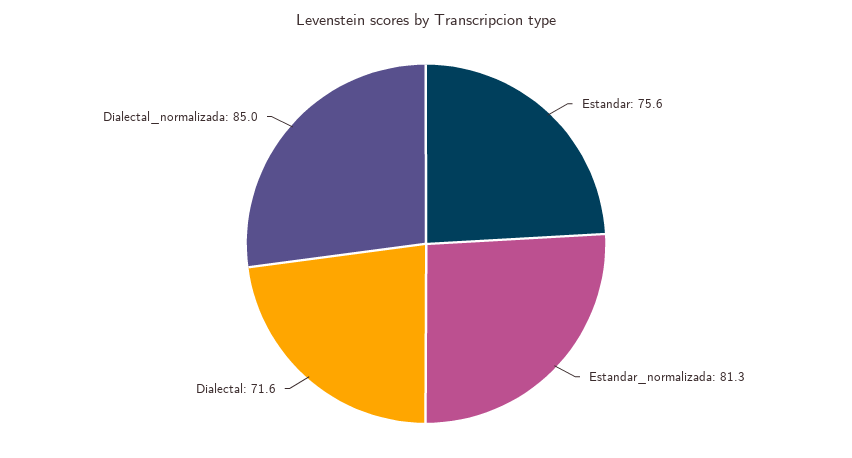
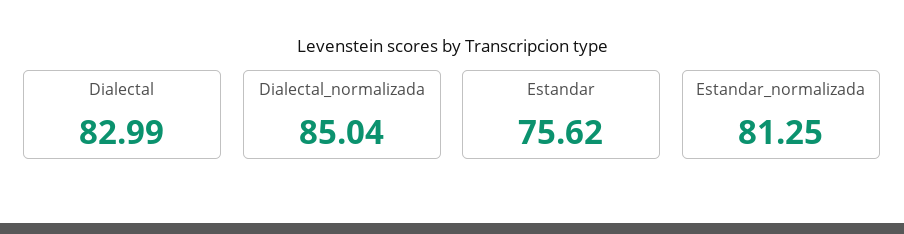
Dialectal: 71.6 -> 82.99

